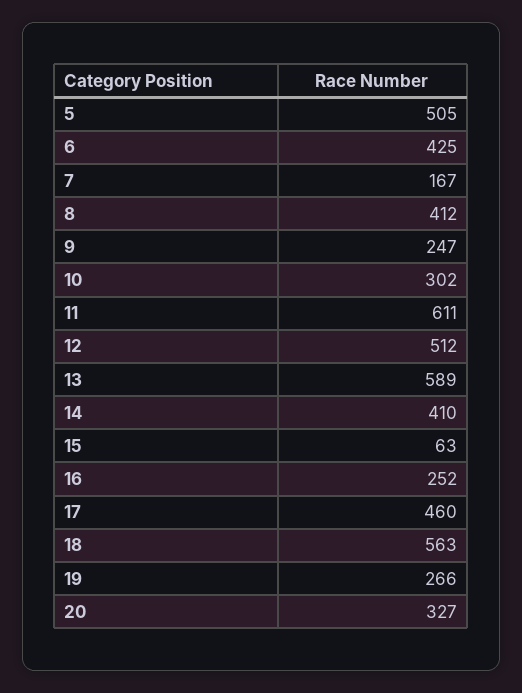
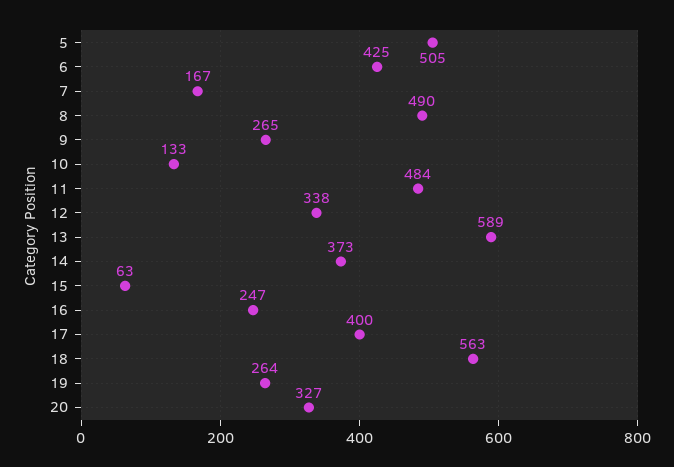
8: 412 -> 490
9: 247 -> 265
10: 302 -> 133
11: 611 -> 484
12: 512 -> 338
14: 410 -> 373
16: 252 -> 247
17: 460 -> 400
19: 266 -> 264

